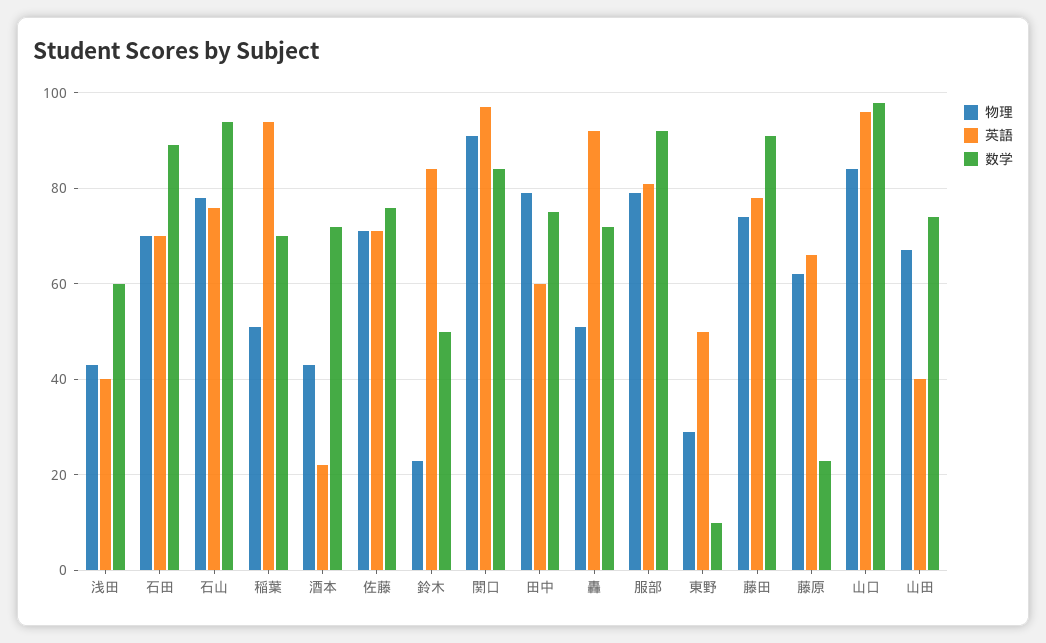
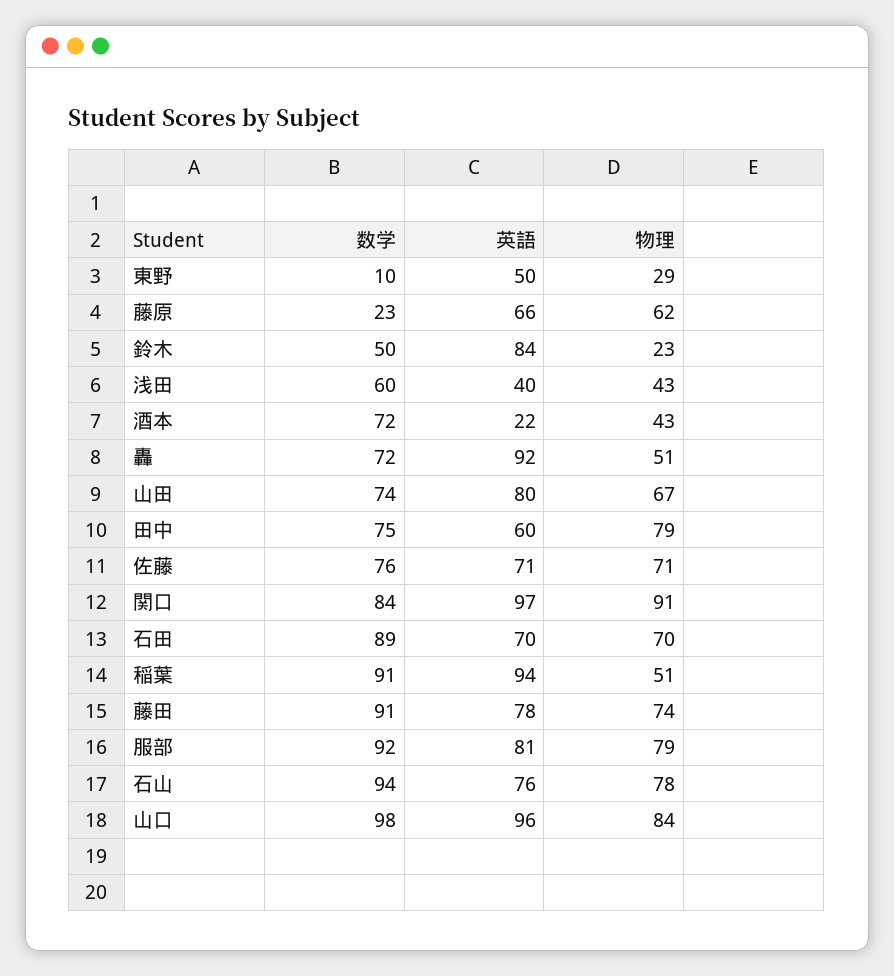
数学, 稲葉: 70 -> 91
英語, 山田: 40 -> 80

